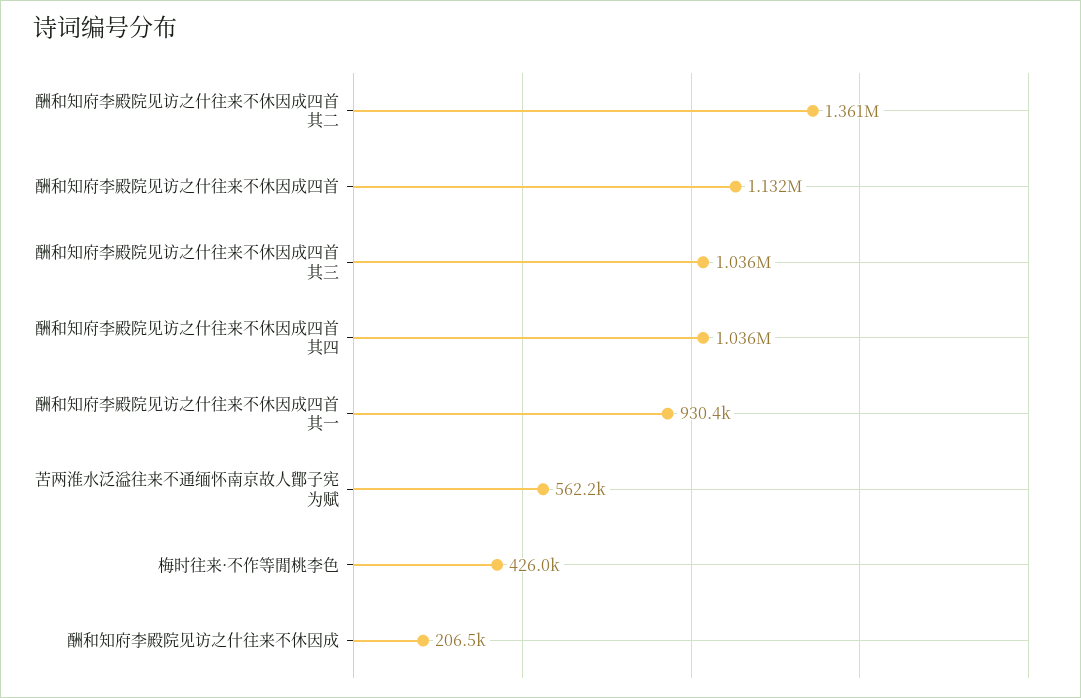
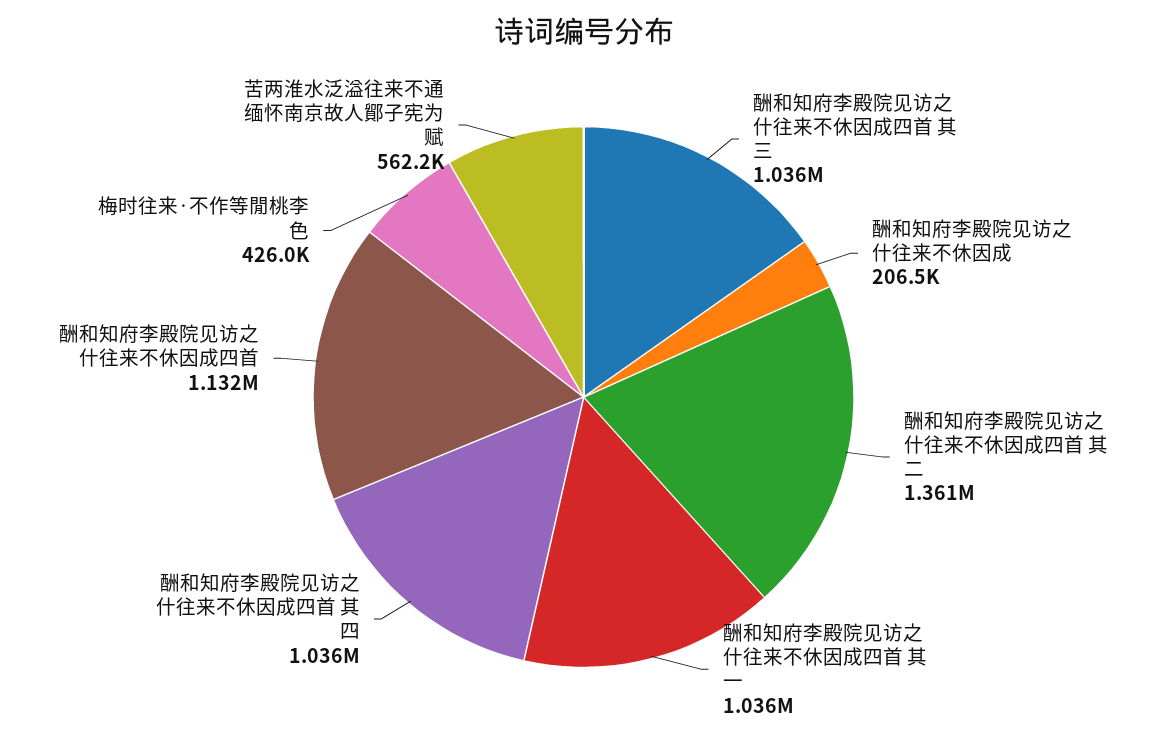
酬和知府李殿院见访之什往来不休因成四首 其一: 930400 -> 1036000

